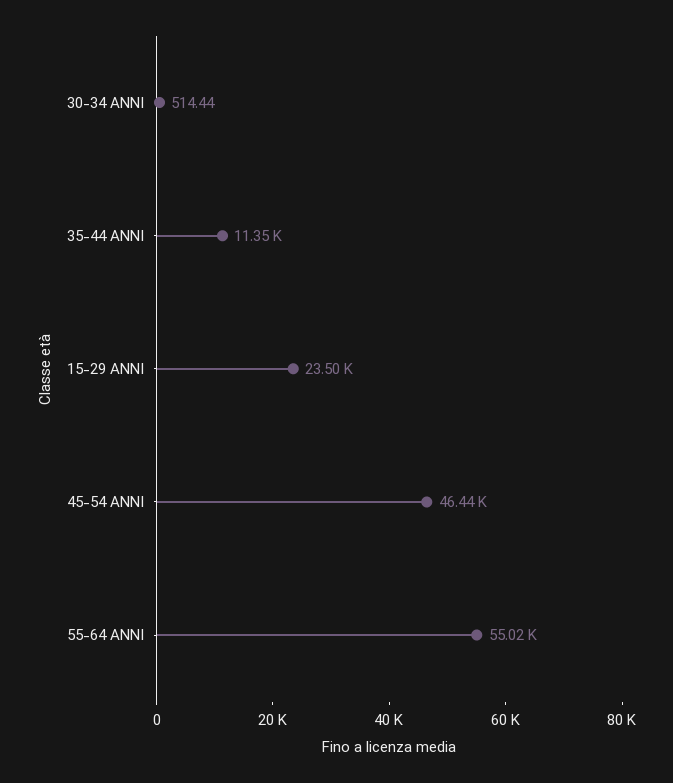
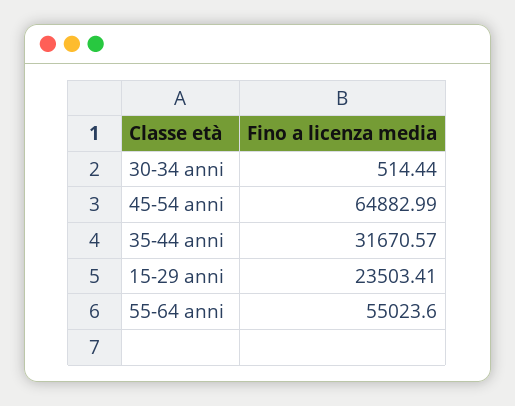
35-44 ANNI: 11350 -> 31670.57
45-54 ANNI: 46440 -> 64882.99

